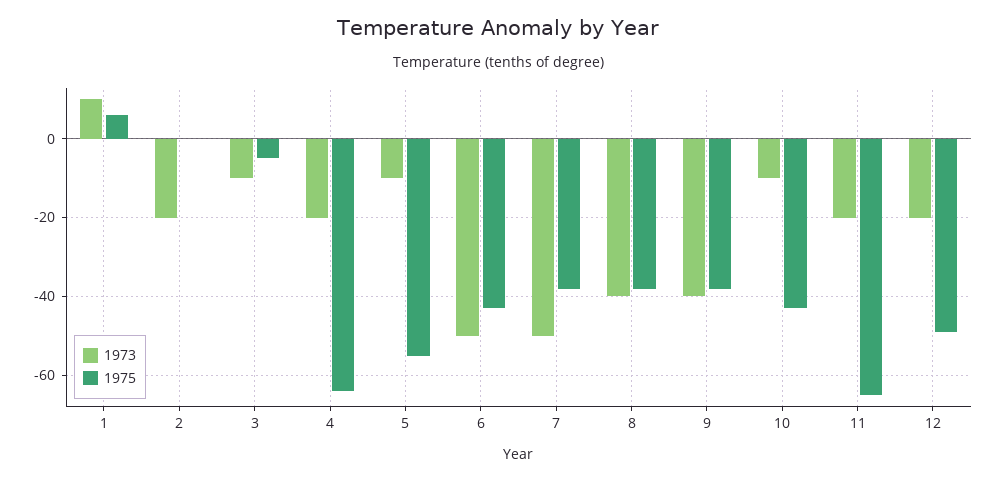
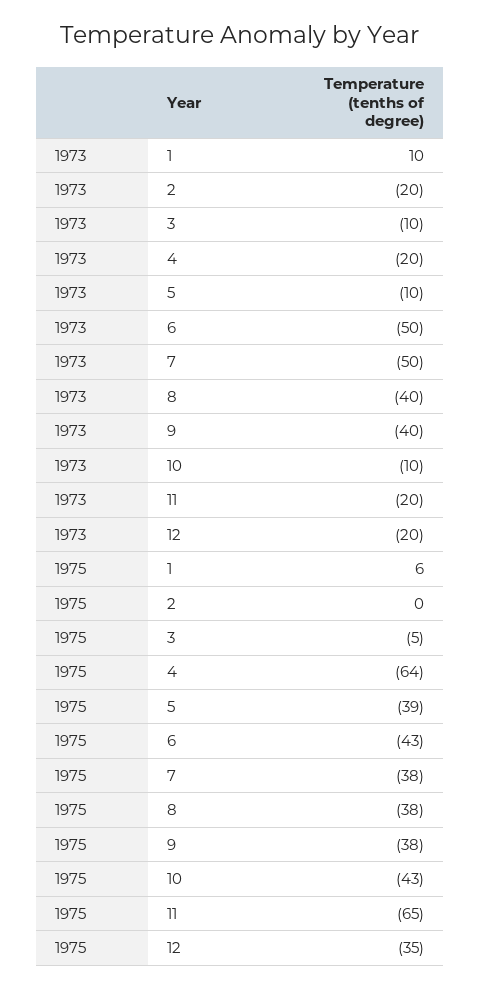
1975, 5: -55 -> -39
1975, 12: -50 -> -35

